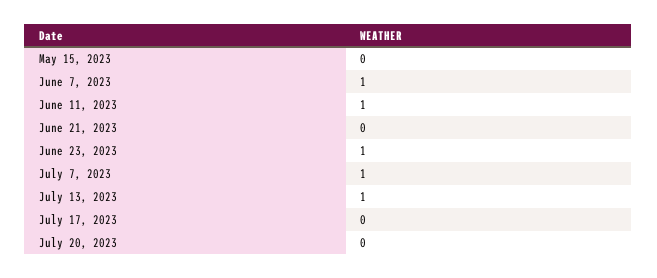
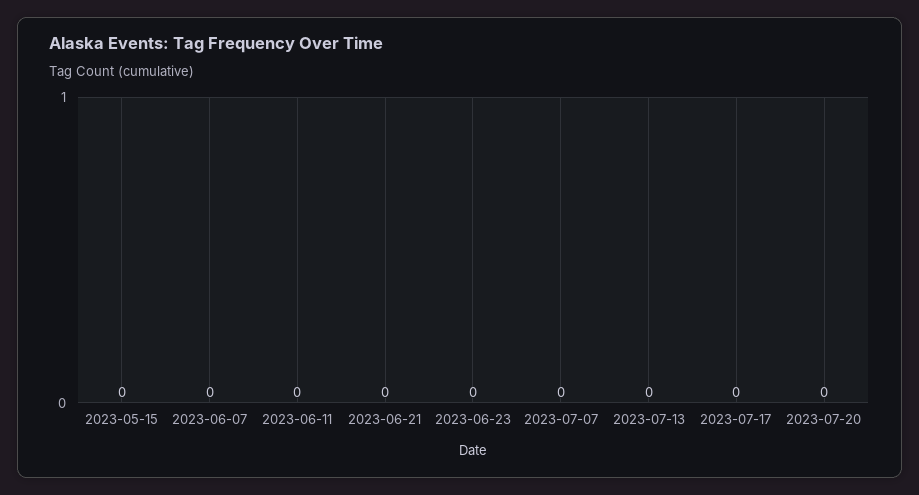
June 7, 2023: 1 -> 0
June 11, 2023: 1 -> 0
June 23, 2023: 1 -> 0
July 7, 2023: 1 -> 0
July 13, 2023: 1 -> 0

